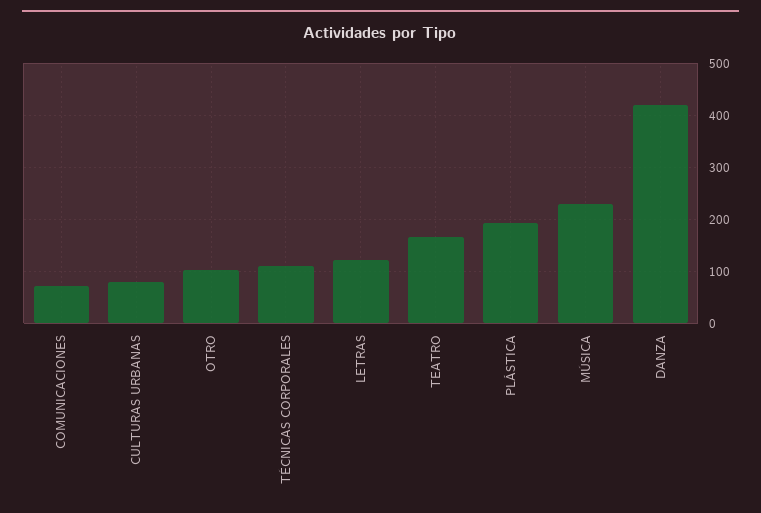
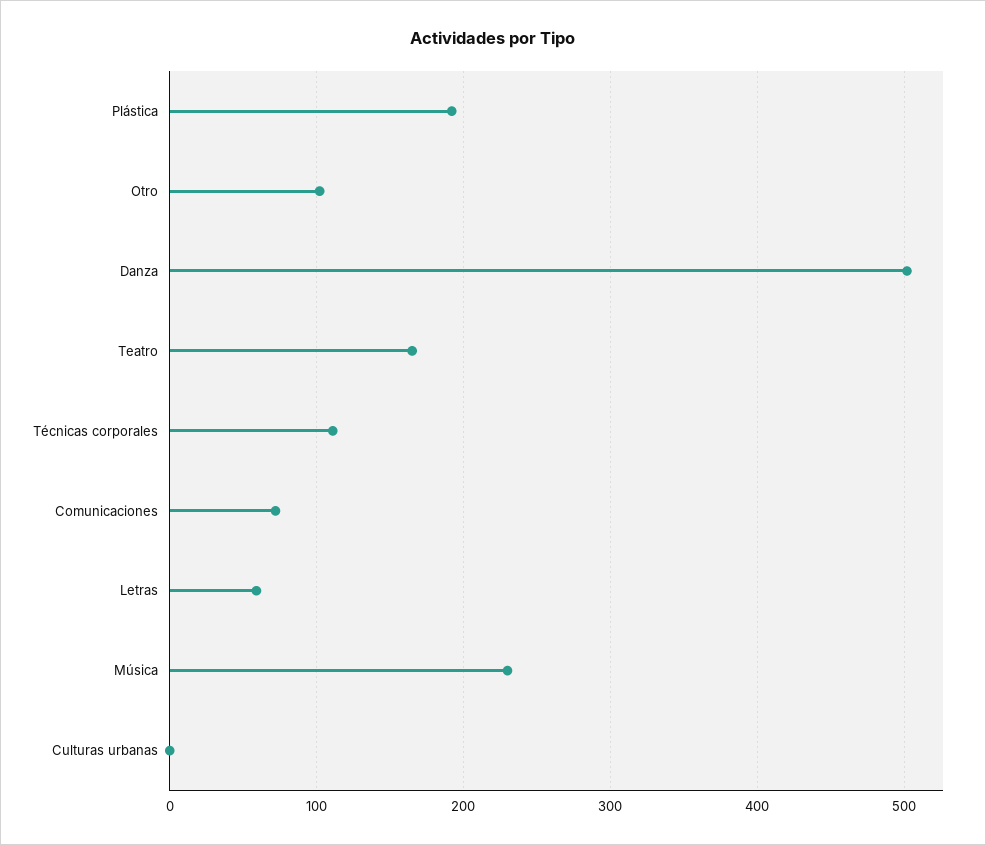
CULTURAS URBANAS: 80 -> 0
LETRAS: 120 -> 60
DANZA: 420 -> 500

